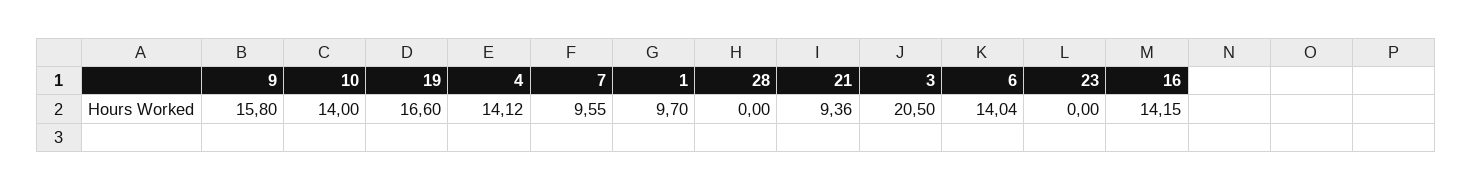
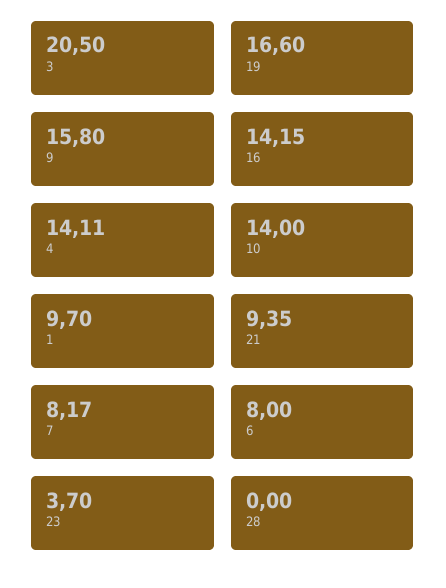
4: 14.12 -> 14.11
7: 9.55 -> 8.17
21: 9.36 -> 9.35
6: 14.04 -> 8
23: 0 -> 3.7

